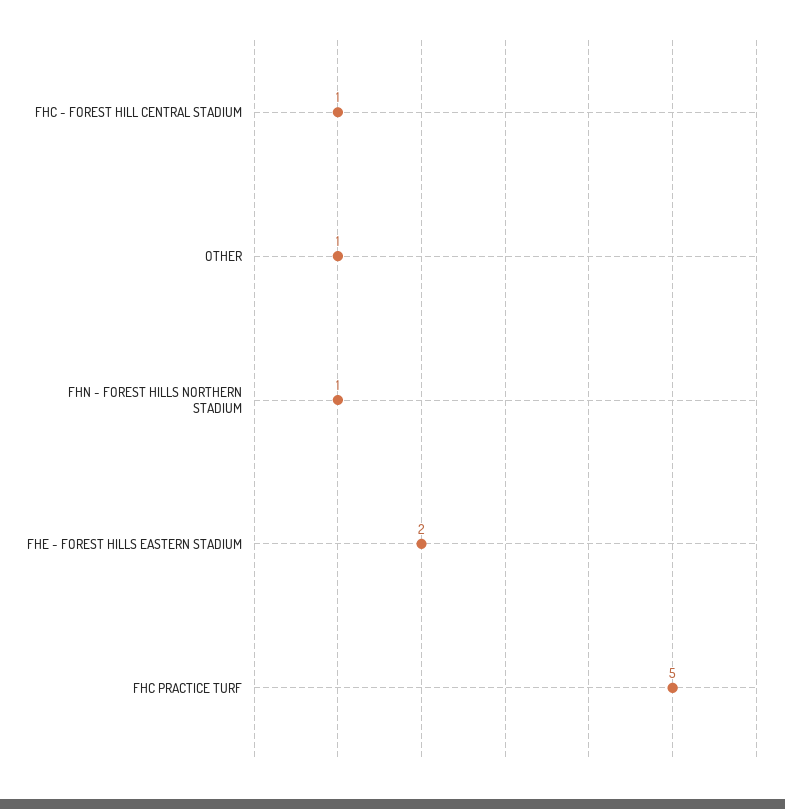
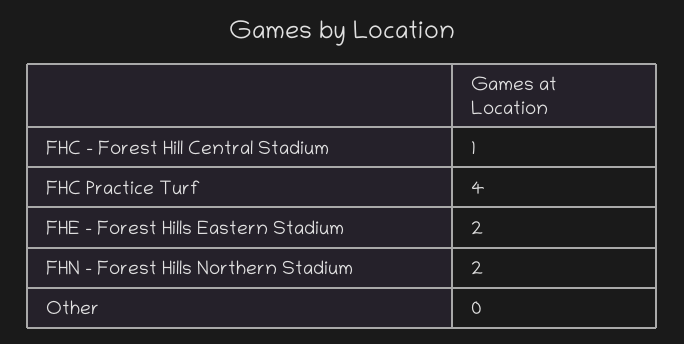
OTHER: 1 -> 0
FHN - FOREST HILLS NORTHERN STADIUM: 1 -> 2
FHC PRACTICE TURF: 5 -> 4

